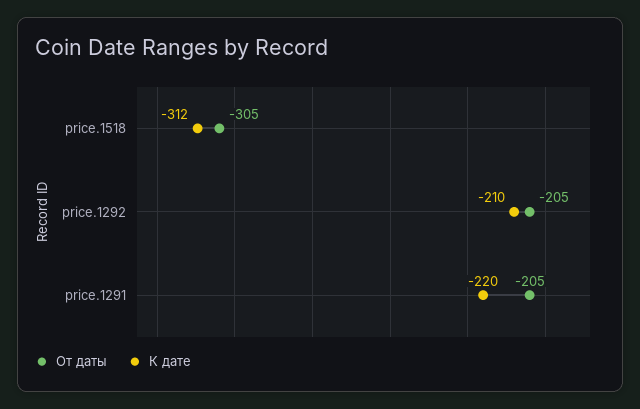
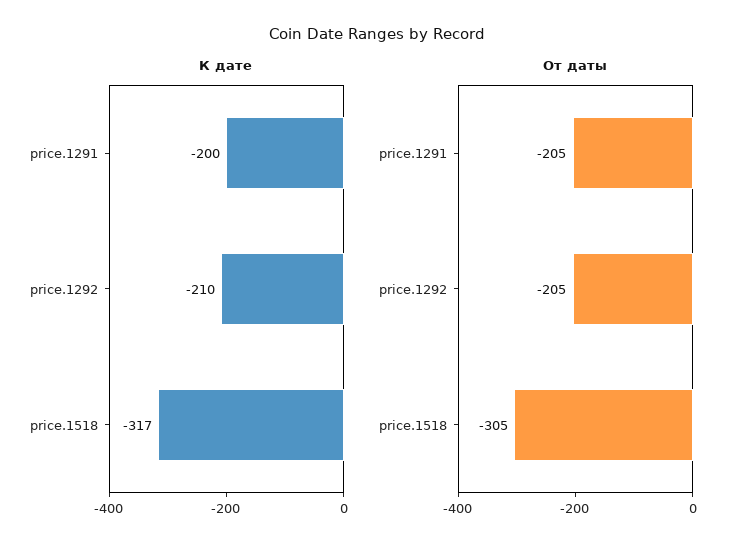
К дате, price.1518: -312 -> -317
К дате, price.1291: -220 -> -200

